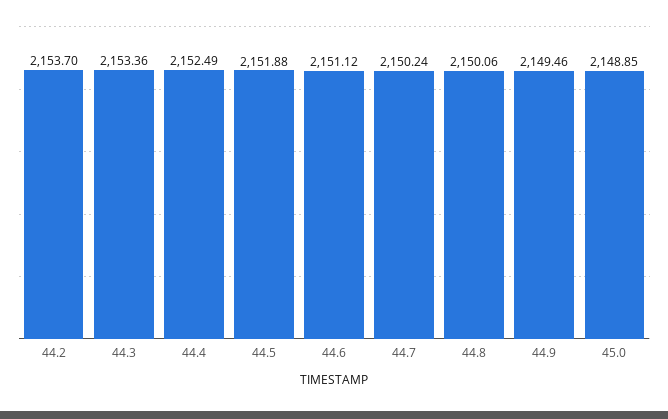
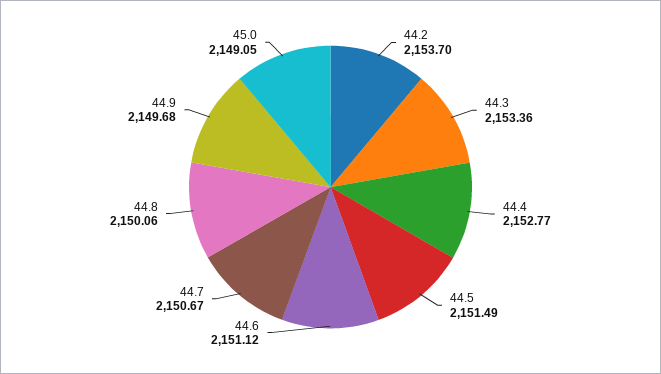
44.4: 2152.49 -> 2152.77
44.5: 2151.88 -> 2151.49
44.7: 2150.24 -> 2150.67
44.9: 2149.46 -> 2149.68
45.0: 2148.85 -> 2149.05

